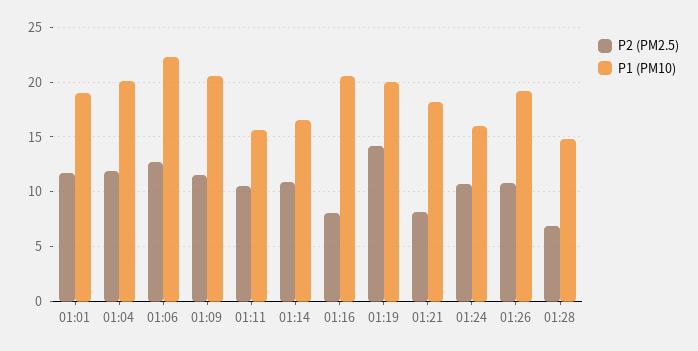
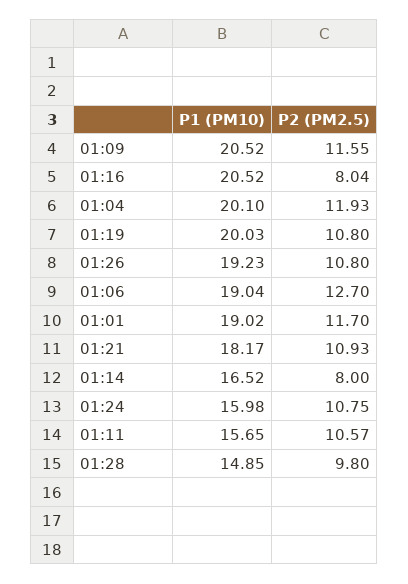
P1 (PM10), 01:06: 22 -> 19.04
P2 (PM2.5), 01:14: 11 -> 8
P2 (PM2.5), 01:19: 14 -> 10.8
P2 (PM2.5), 01:21: 8 -> 10.93
P2 (PM2.5), 01:28: 7 -> 9.8

